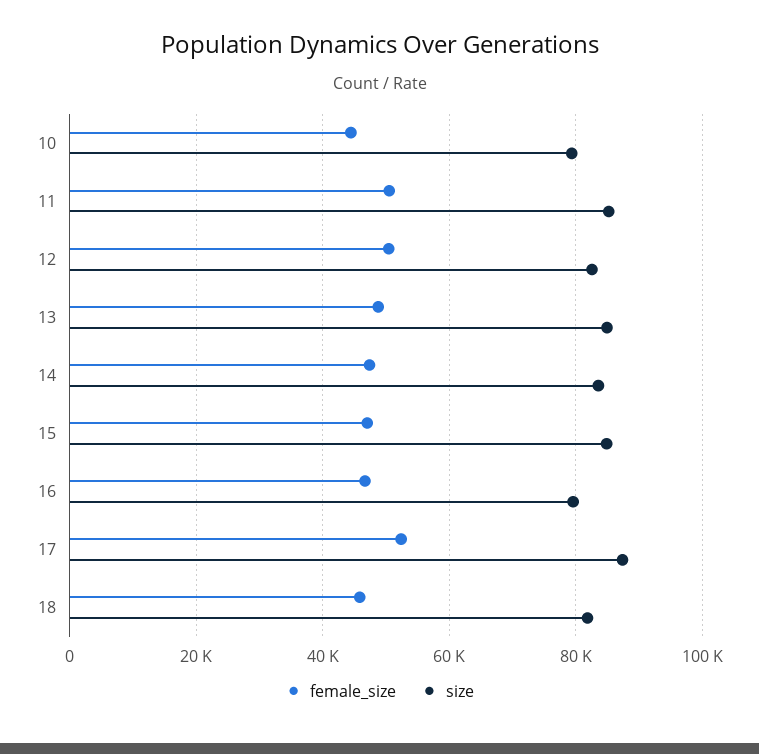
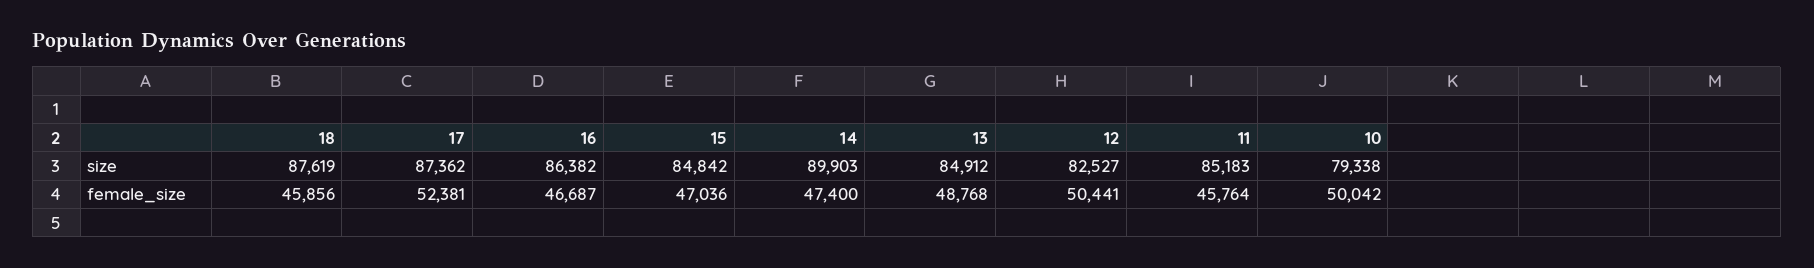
female_size, 10: 44000 -> 50042
female_size, 11: 50000 -> 45764
size, 14: 84000 -> 89903
size, 16: 80000 -> 86382
size, 18: 82000 -> 87619

